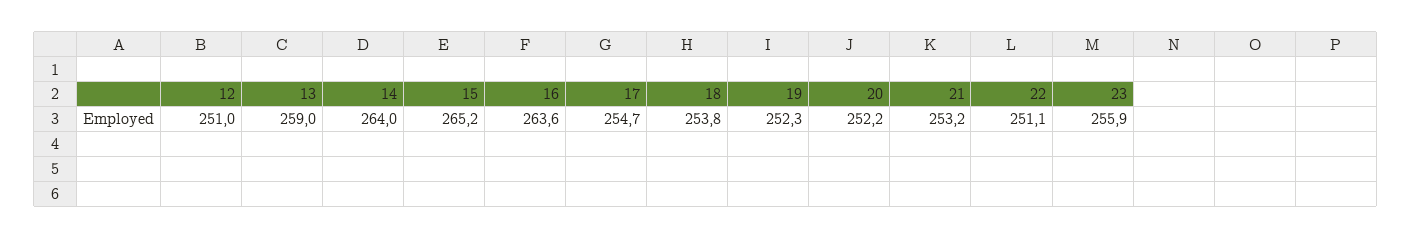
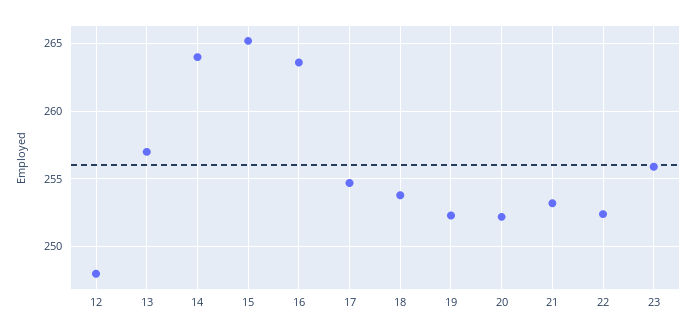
12: 251 -> 248
13: 259 -> 257
22: 251.1 -> 252.5

